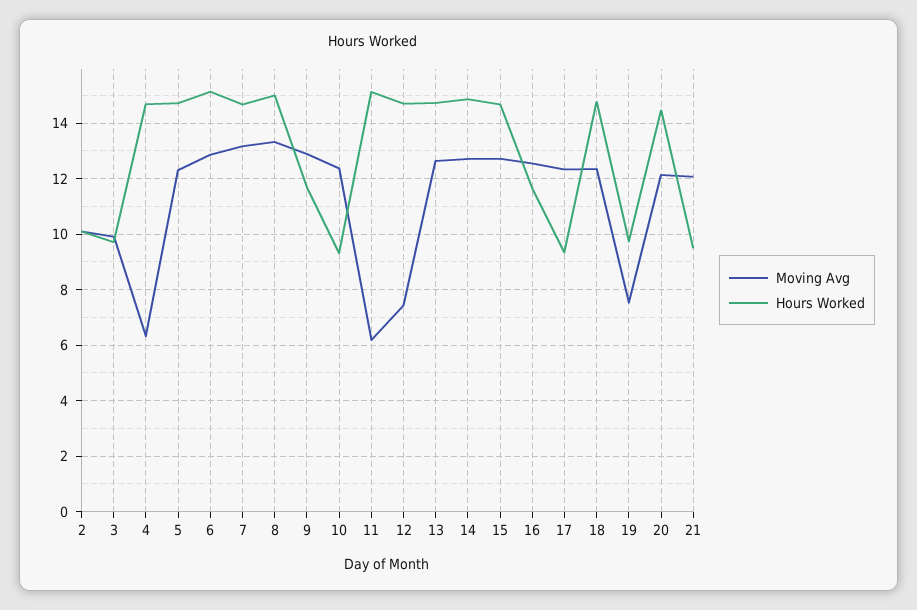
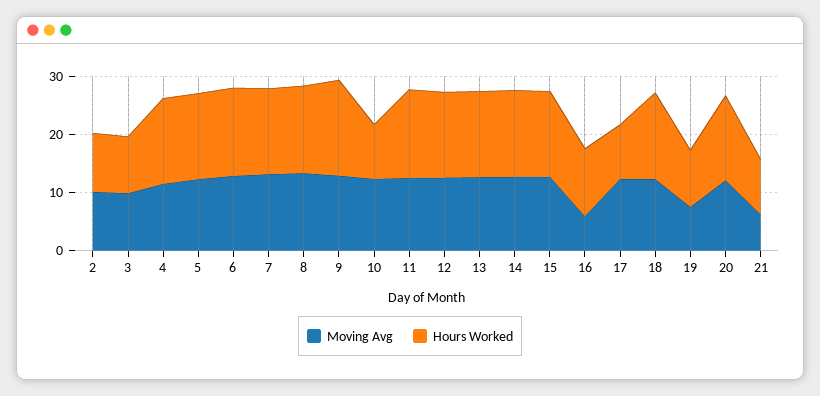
Moving Avg, 4: 6.25 -> 12
Hours Worked, 9: 11.75 -> 16
Moving Avg, 11: 6.25 -> 12
Moving Avg, 12: 7.5 -> 12
Moving Avg, 16: 12.5 -> 6
Moving Avg, 21: 12 -> 6

